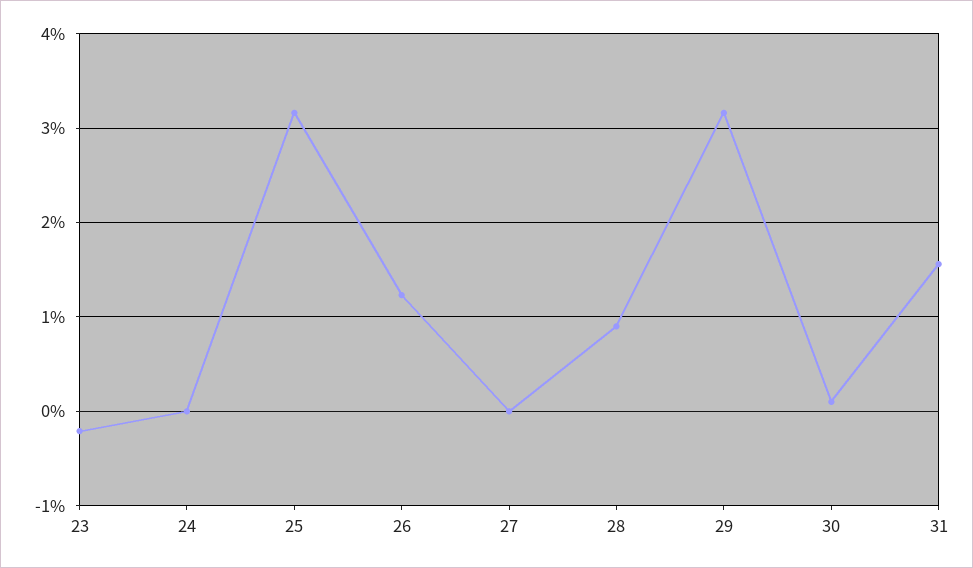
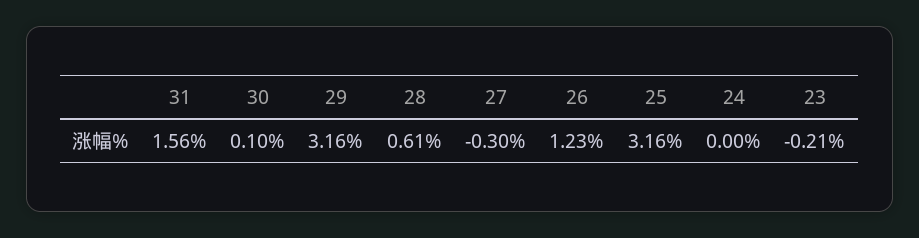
27: 0 -> -0.3
28: 0.9 -> 0.61

